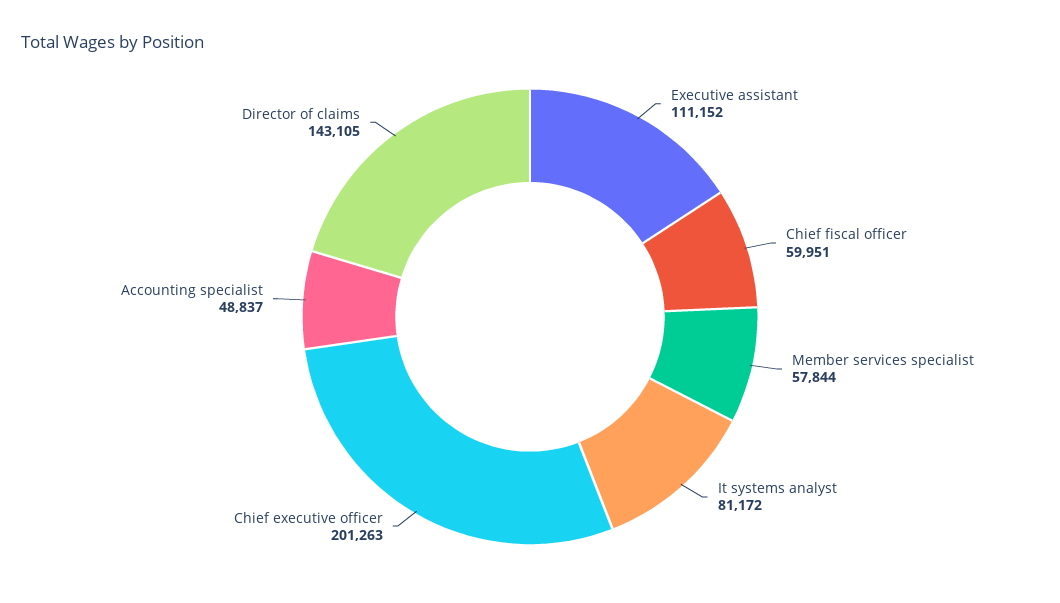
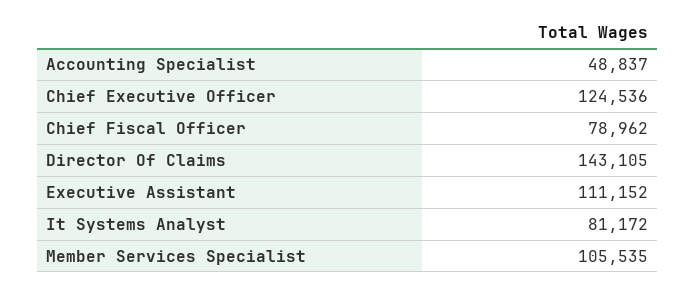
Chief fiscal officer: 59951 -> 78962
Member services specialist: 57844 -> 105535
Chief executive officer: 201263 -> 124536

